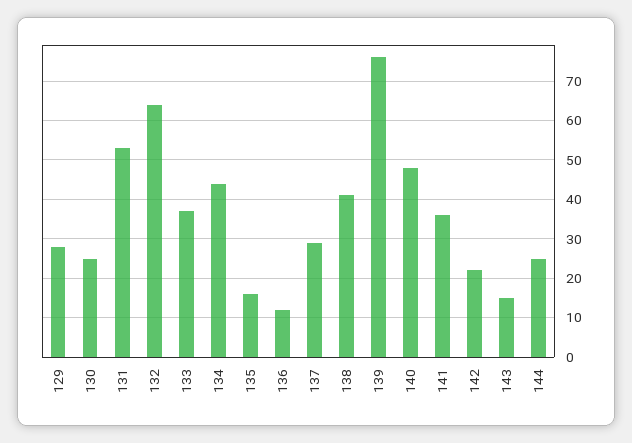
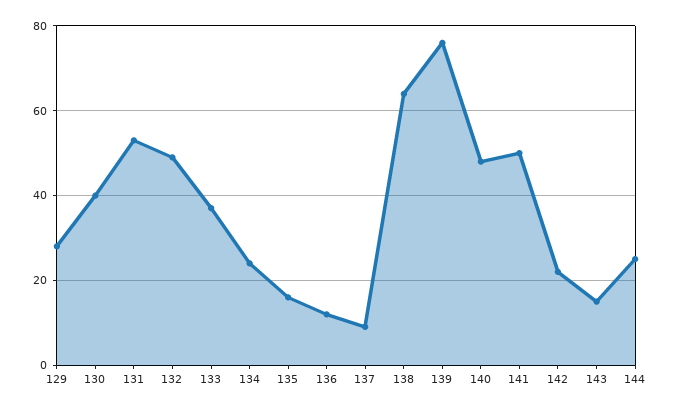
130: 25 -> 40
132: 65 -> 50
134: 45 -> 25
137: 30 -> 10
138: 40 -> 65
141: 35 -> 50

